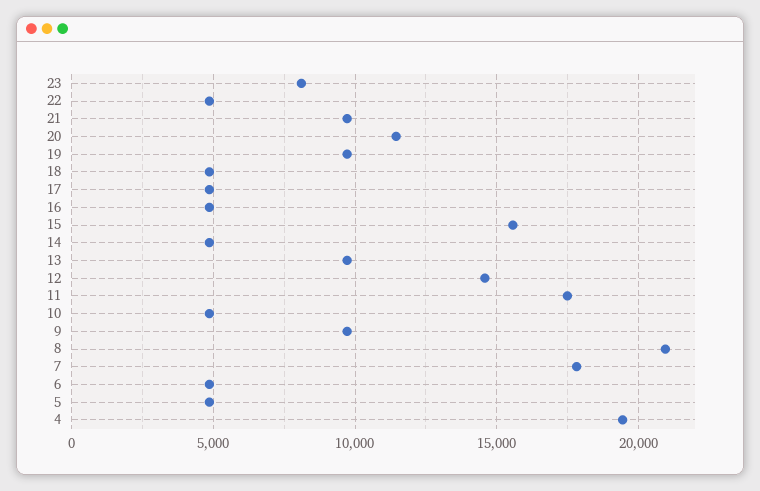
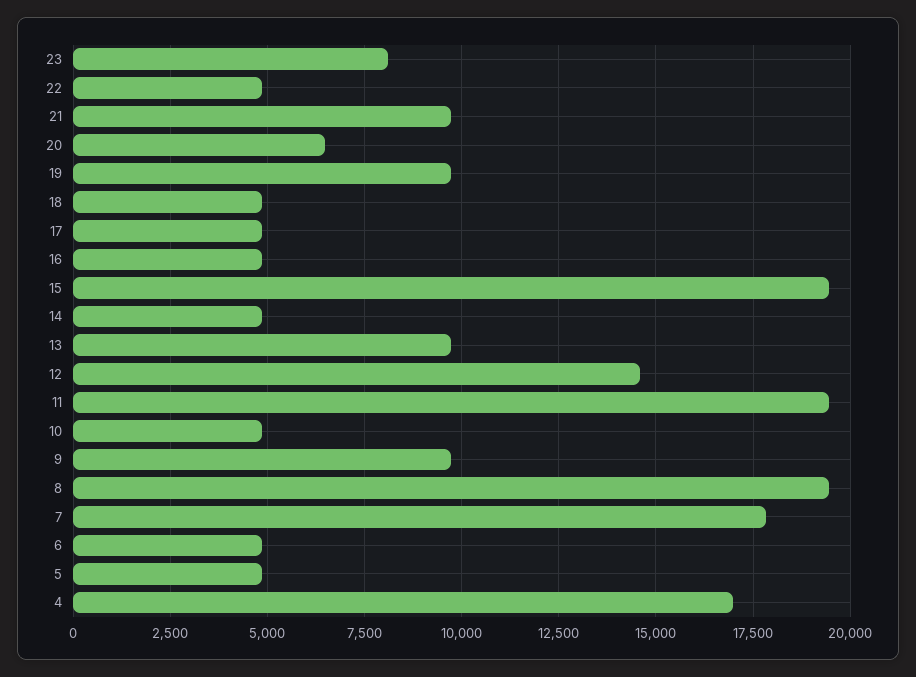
20: 11500 -> 6500
15: 15500 -> 19500
11: 17500 -> 19500
8: 21000 -> 19500
4: 19500 -> 17000

